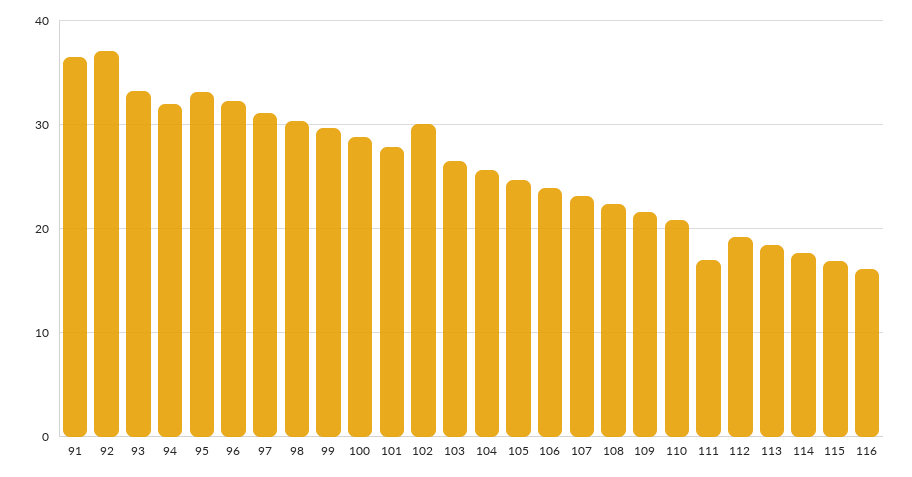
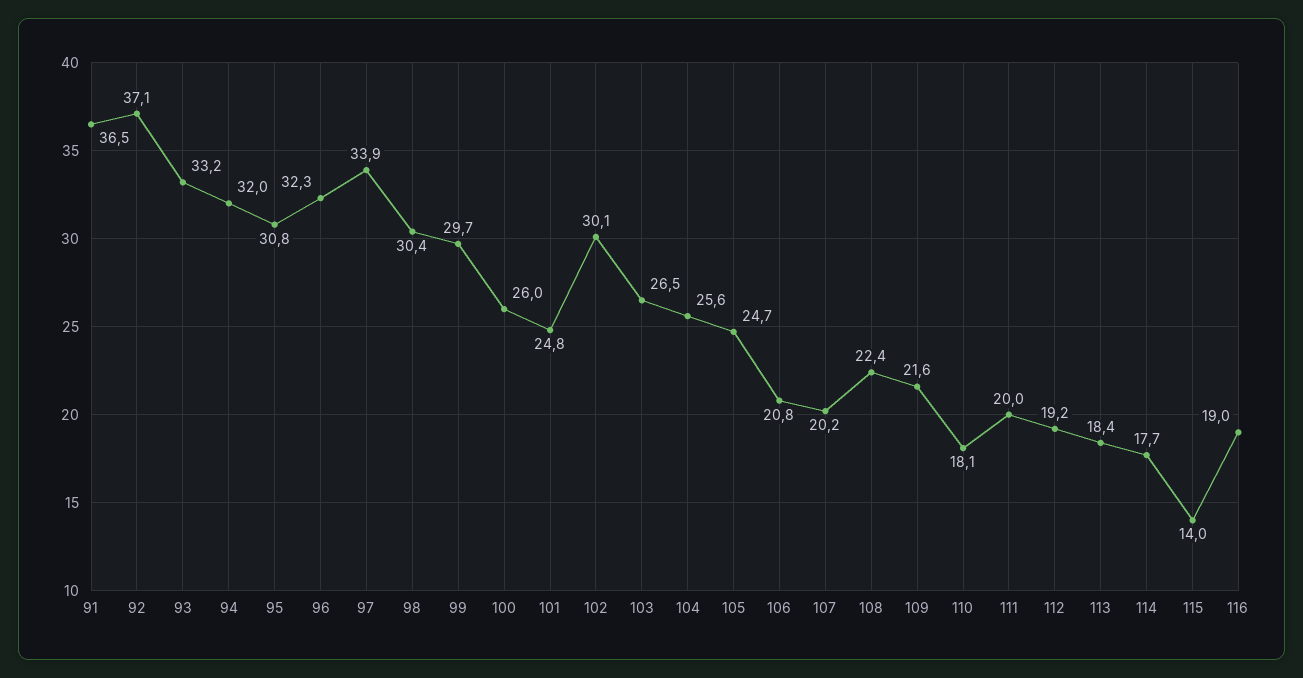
95: 33 -> 30.8
97: 31 -> 33.9
100: 29 -> 26
101: 28 -> 24.8
106: 24 -> 20.8
107: 23 -> 20.2
110: 21 -> 18.1
111: 17 -> 20
115: 17 -> 14
116: 16 -> 19

